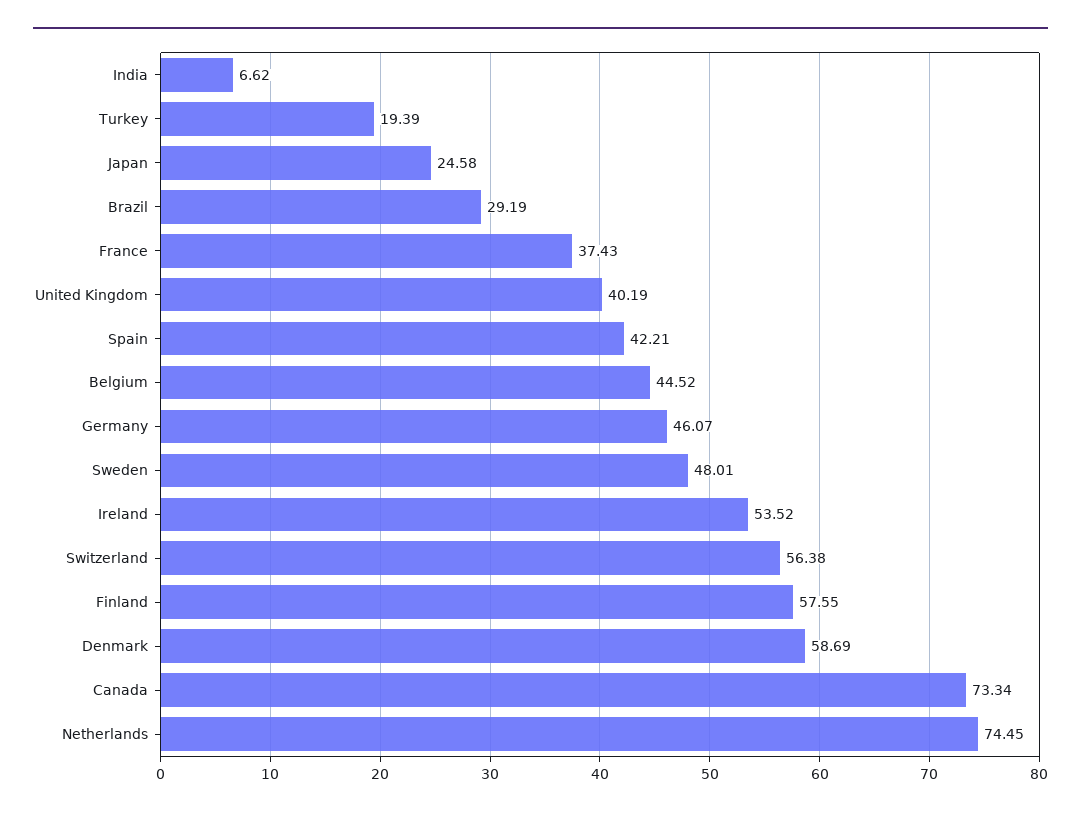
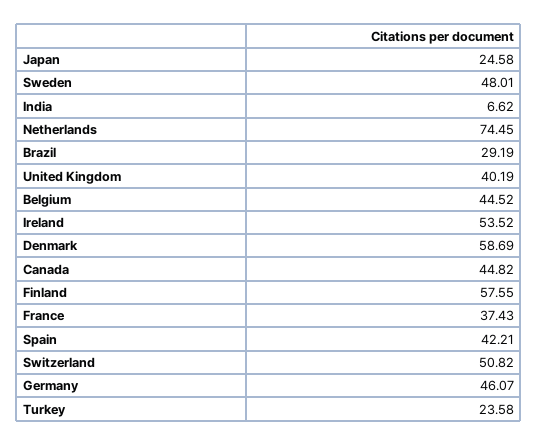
Turkey: 19.39 -> 23.58
Switzerland: 56.38 -> 50.82
Canada: 73.34 -> 44.82

